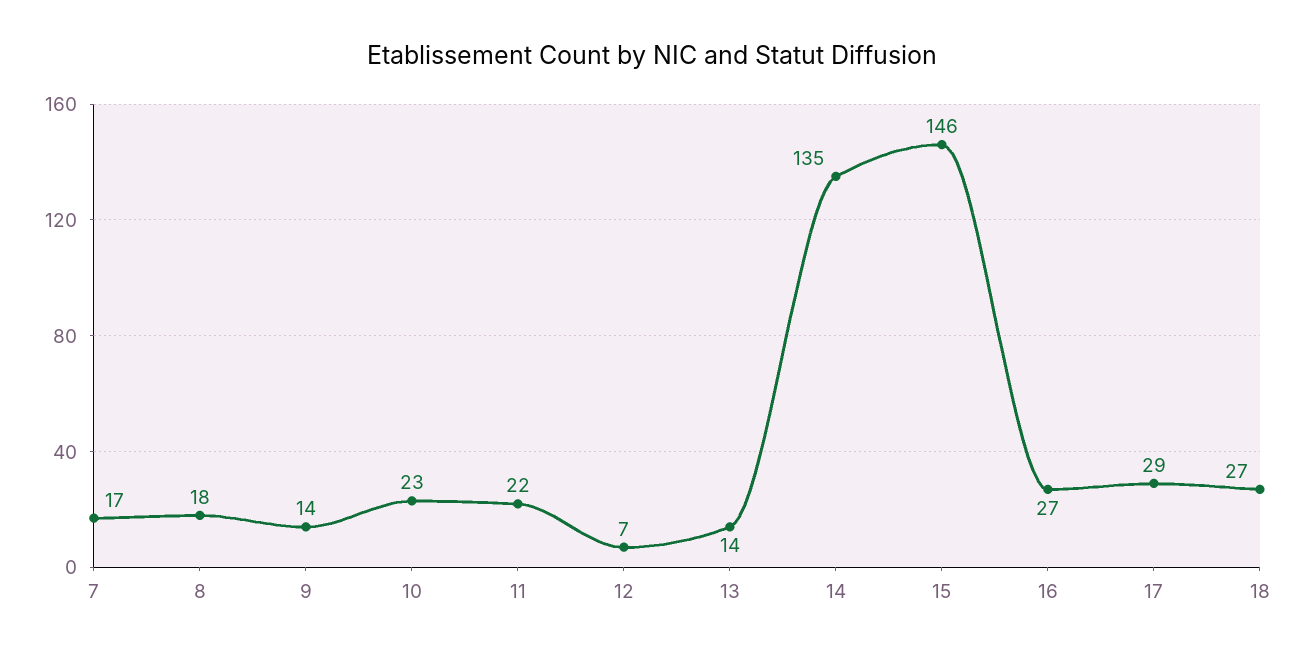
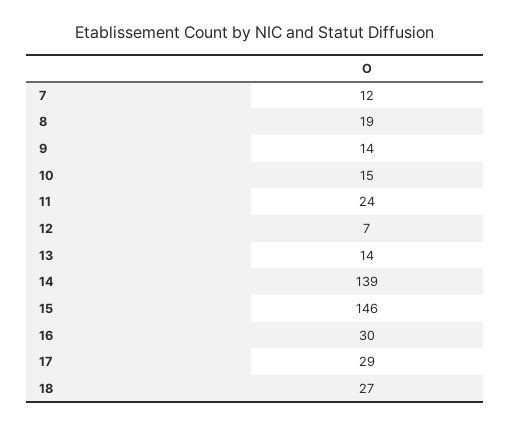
7: 17 -> 12
8: 18 -> 19
10: 23 -> 15
11: 22 -> 24
14: 135 -> 139
16: 27 -> 30

